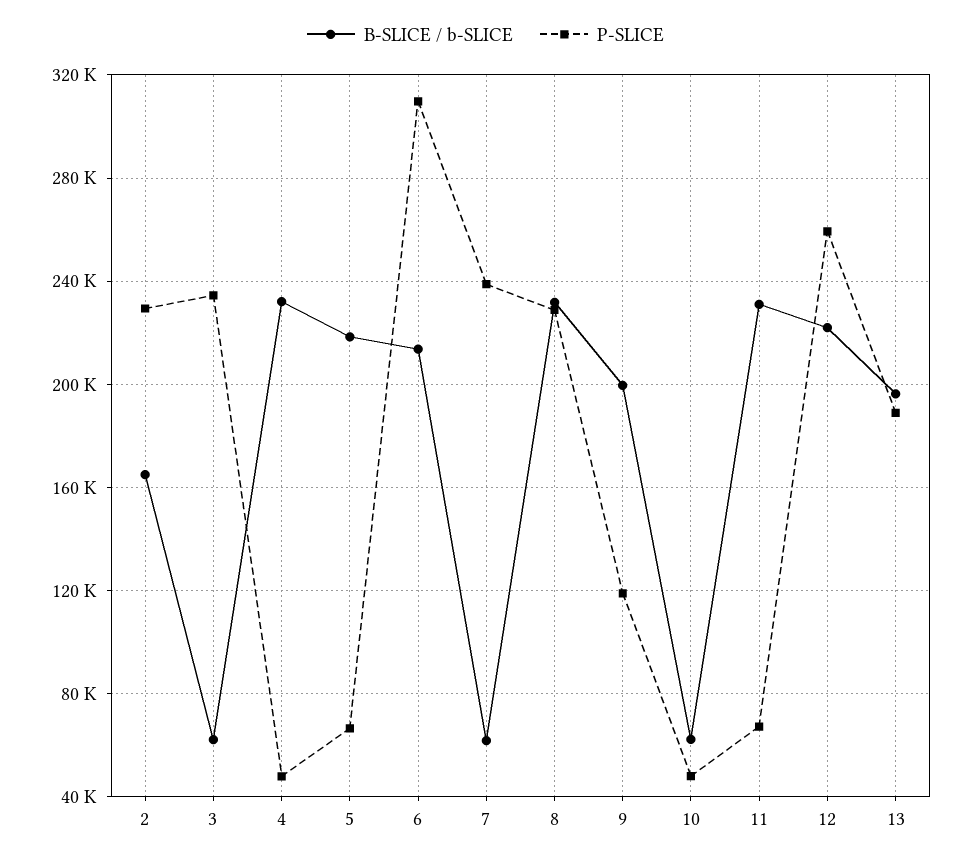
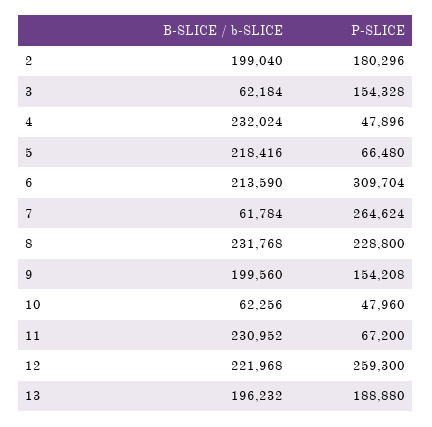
B-SLICE / b-SLICE, 2: 165000 -> 199040
P-SLICE, 2: 230000 -> 180296
P-SLICE, 3: 235000 -> 154328
P-SLICE, 7: 240000 -> 264624
P-SLICE, 9: 120000 -> 154208

